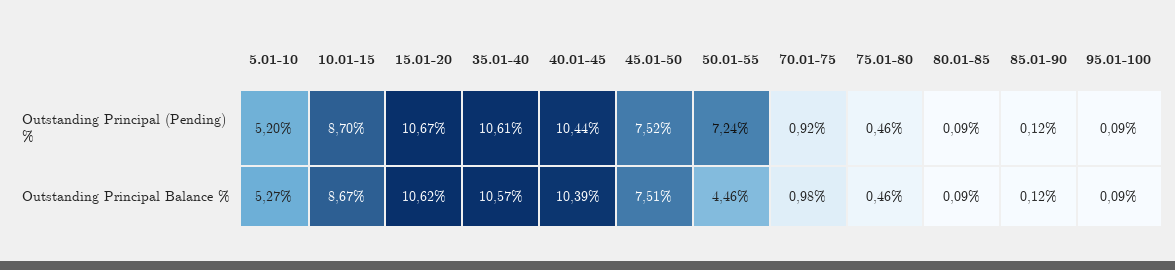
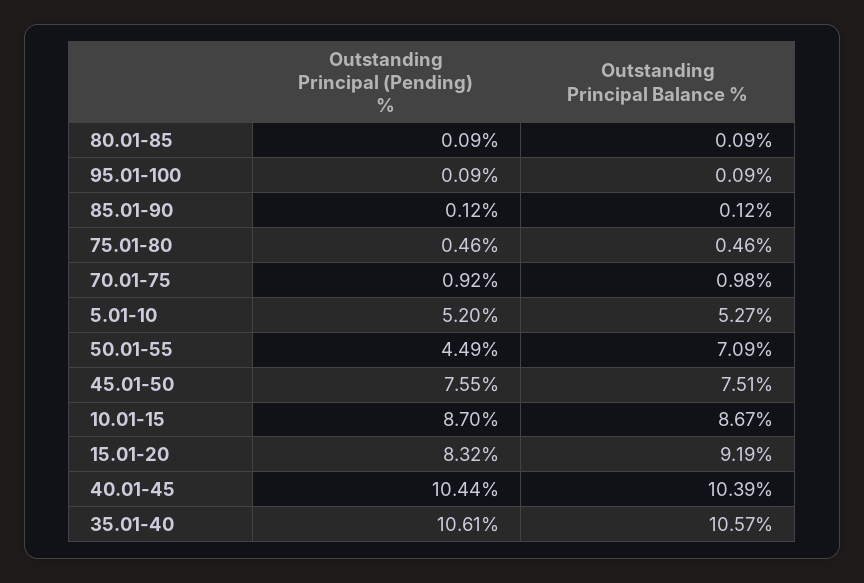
15.01-20, Outstanding Principal (Pending) %: 10.67 -> 8.32
45.01-50, Outstanding Principal (Pending) %: 7.52 -> 7.55
50.01-55, Outstanding Principal (Pending) %: 7.24 -> 4.49
15.01-20, Outstanding Principal Balance %: 10.62 -> 9.19
50.01-55, Outstanding Principal Balance %: 4.46 -> 7.09

